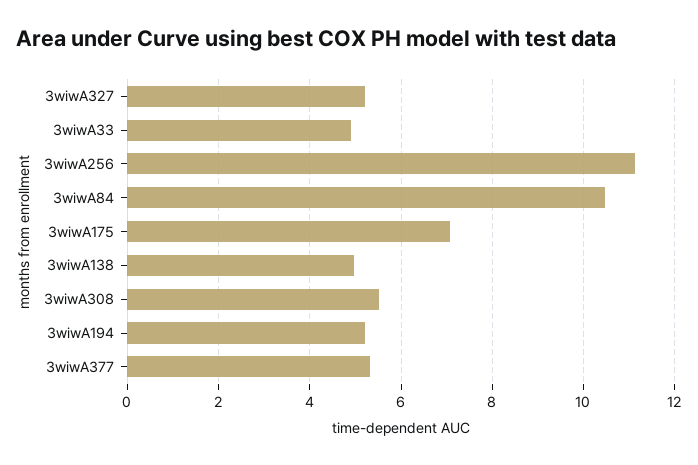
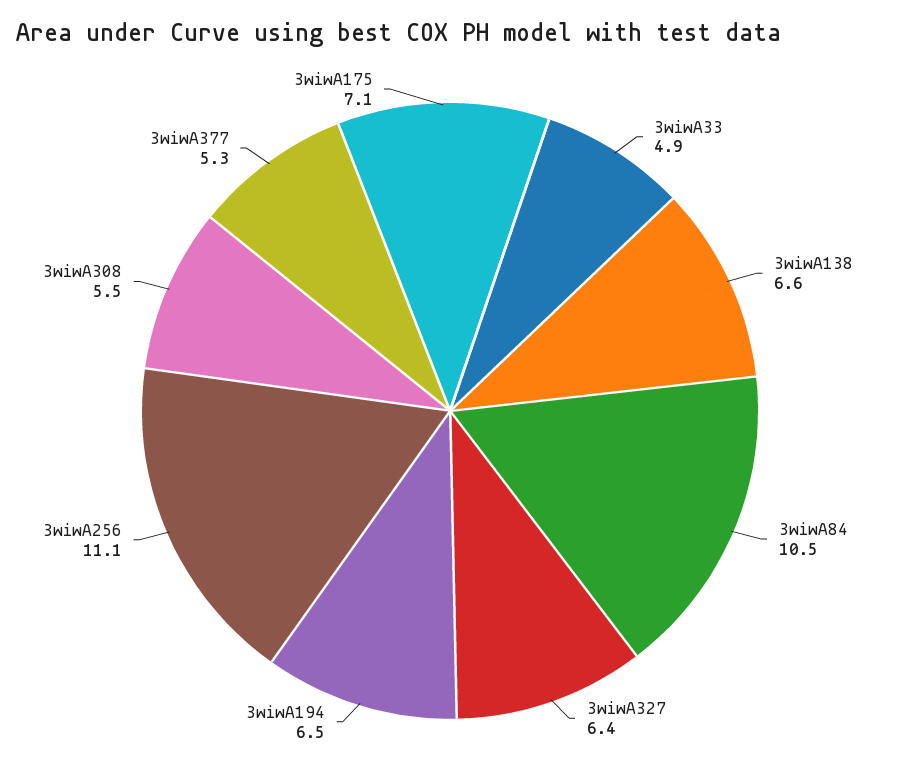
3wiwA327: 5.2 -> 6.4
3wiwA138: 5 -> 6.6
3wiwA194: 5.2 -> 6.5

